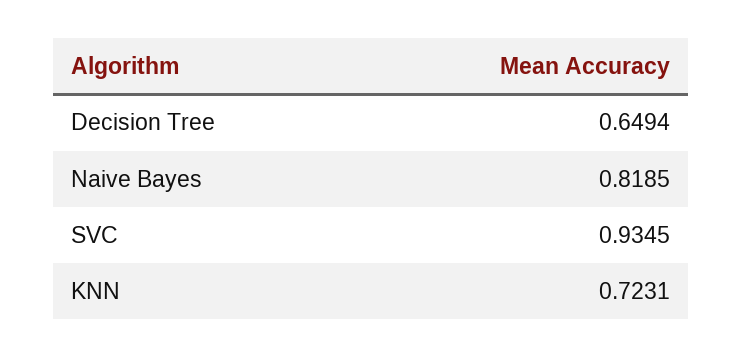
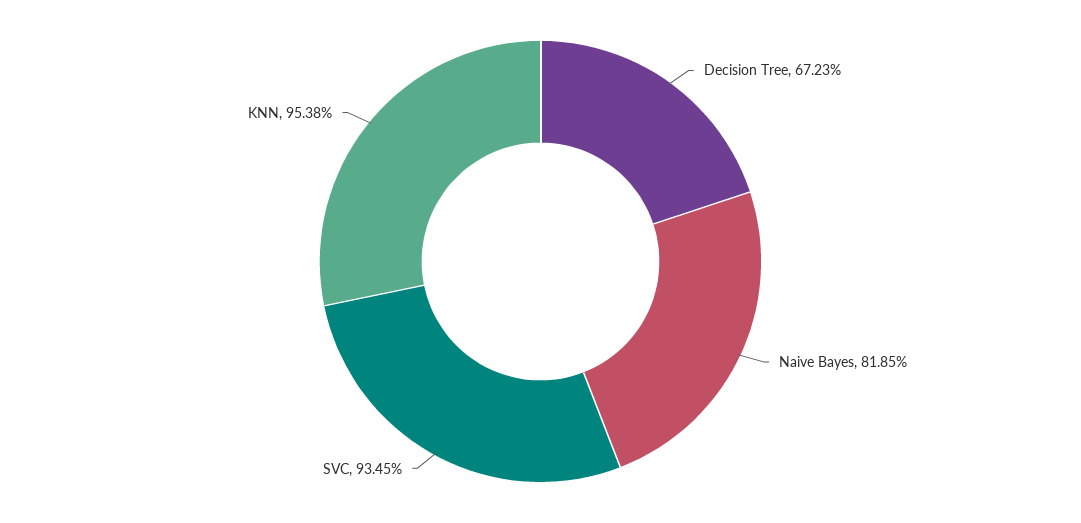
Decision Tree: 0.6494 -> 0.6723
KNN: 0.7231 -> 0.9538

